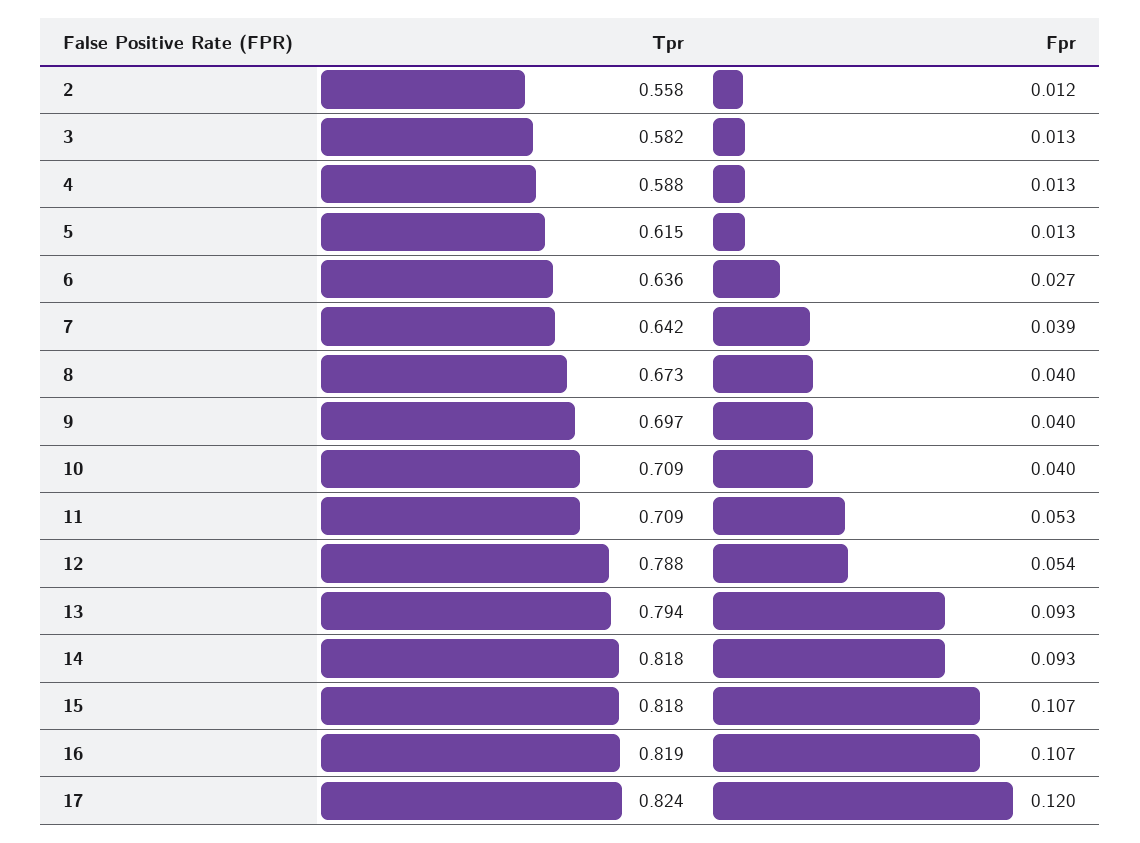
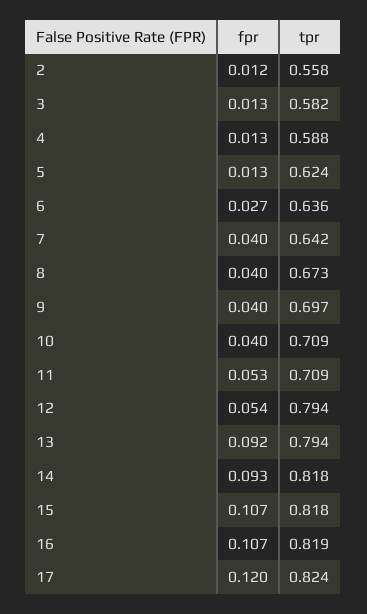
Tpr, 5: 0.615 -> 0.624
Fpr, 7: 0.039 -> 0.04
Tpr, 12: 0.788 -> 0.794
Fpr, 13: 0.093 -> 0.092

